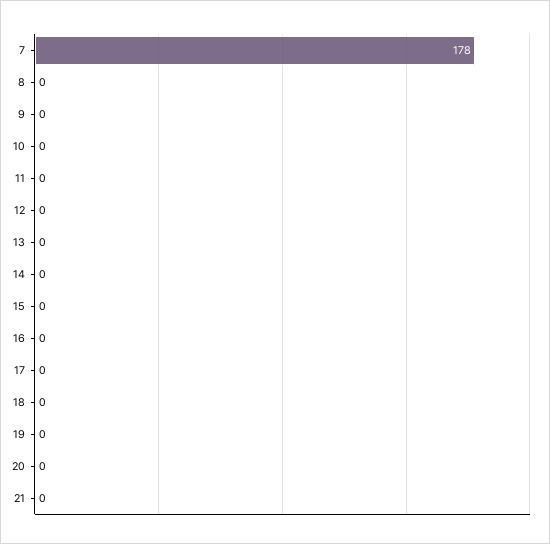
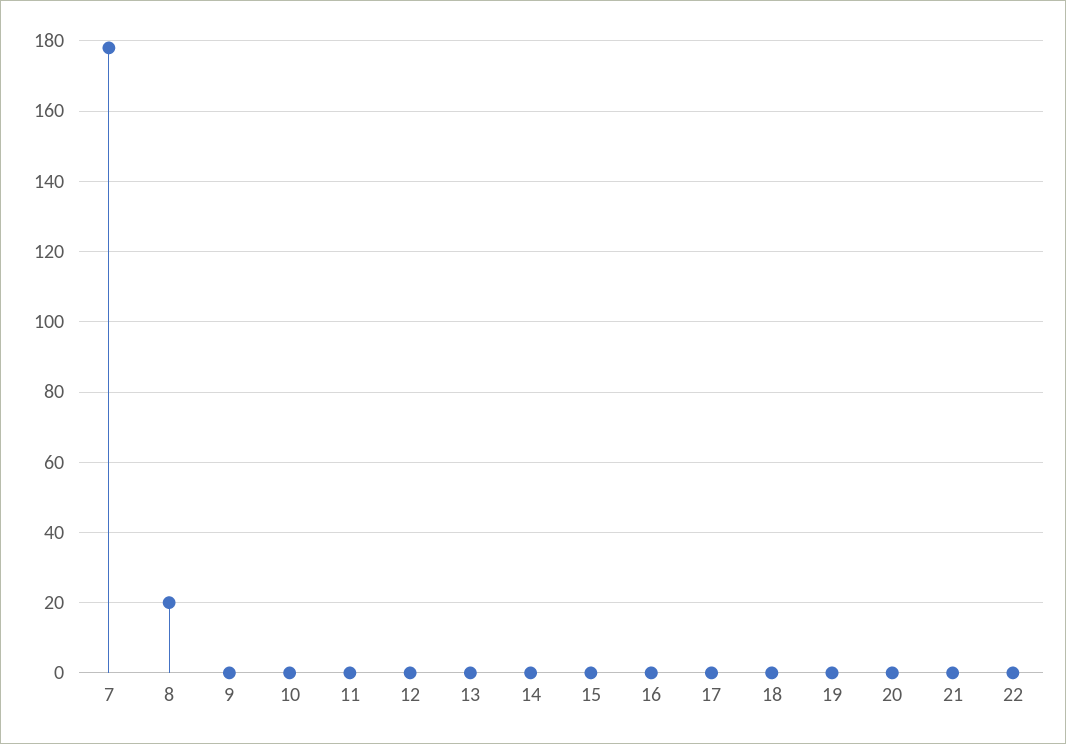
8: 0 -> 20
22: none -> 0

